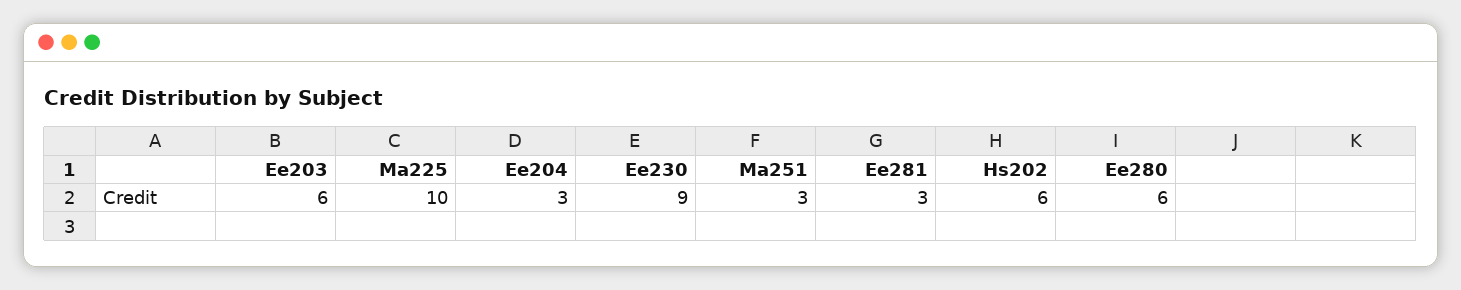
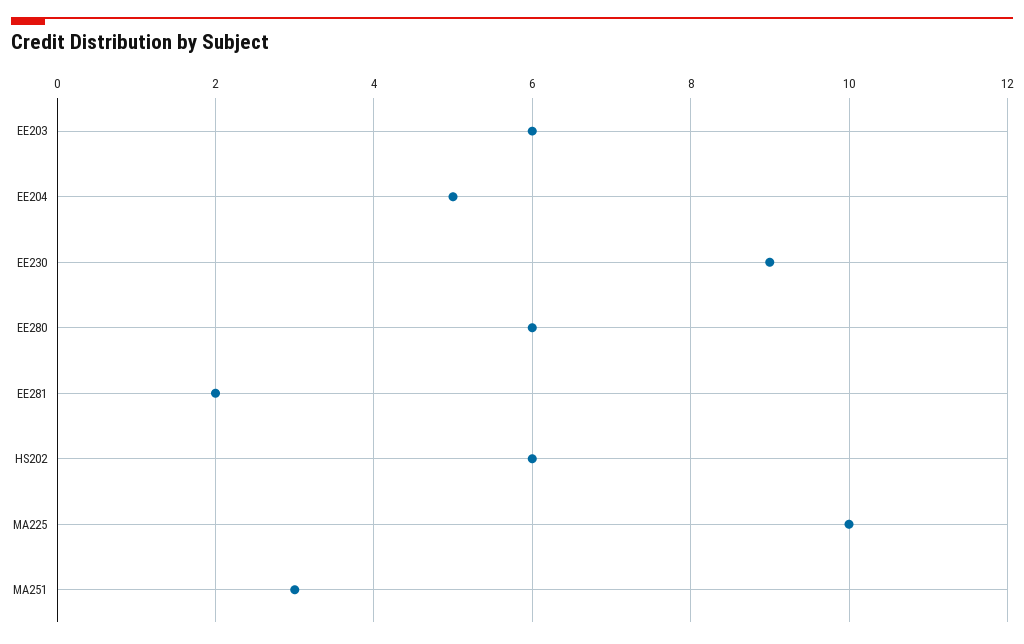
Ee204: 3 -> 5
Ee281: 3 -> 2

